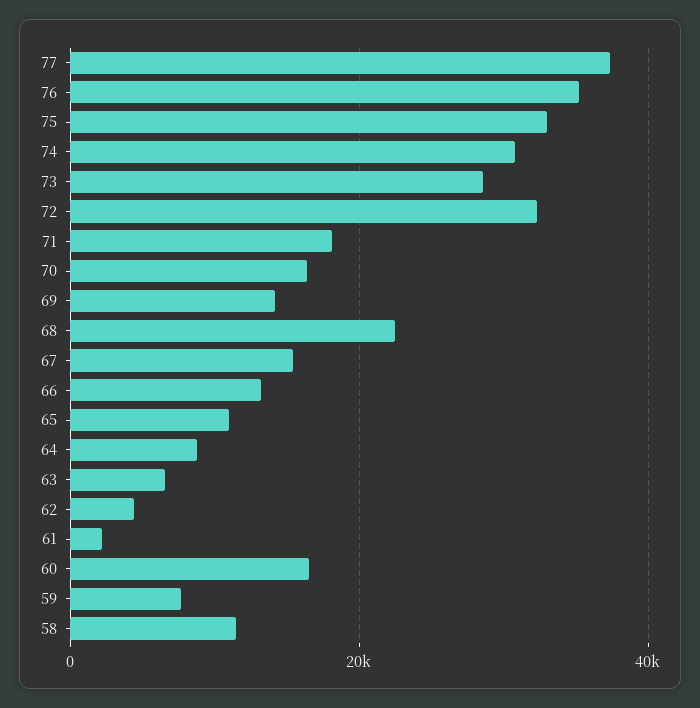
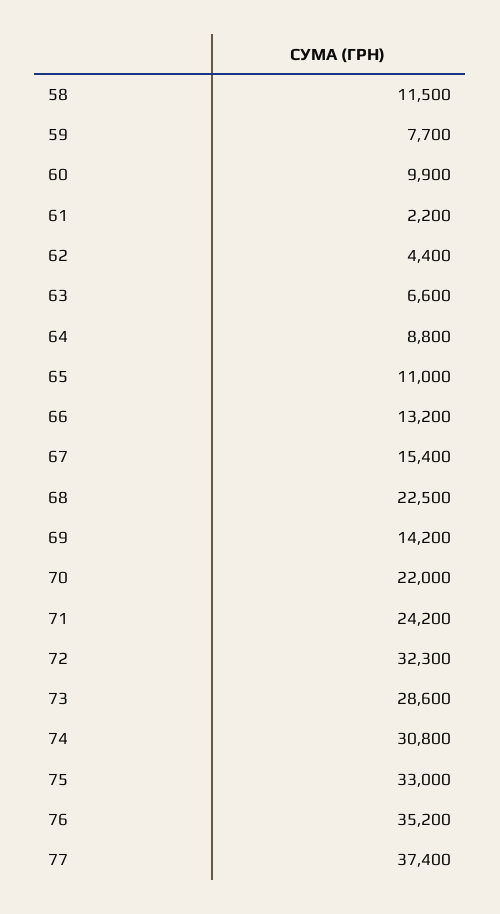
71: 18000 -> 24200
70: 16000 -> 22000
60: 16000 -> 9900

